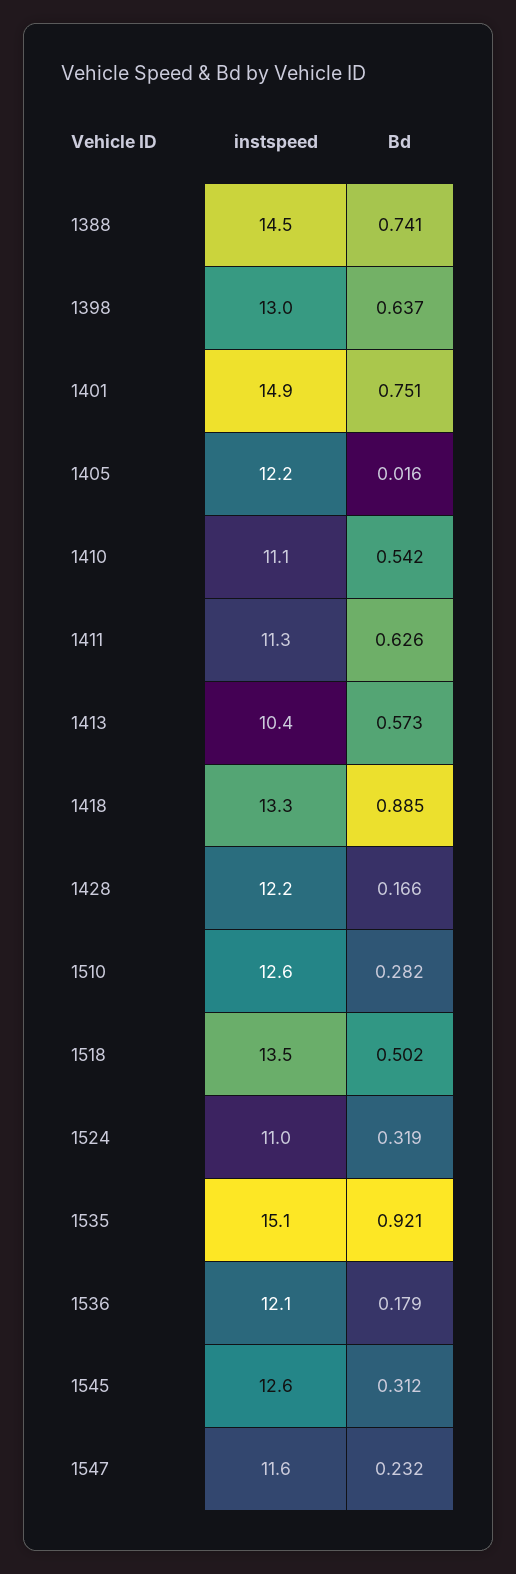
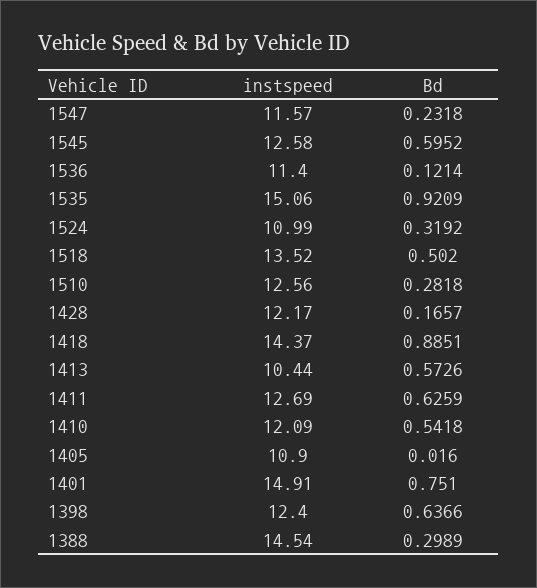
Bd, 1388: 0.741 -> 0.2989
instspeed, 1398: 13 -> 12.4
instspeed, 1405: 12.2 -> 10.9
instspeed, 1410: 11.1 -> 12.09
instspeed, 1411: 11.3 -> 12.69
instspeed, 1418: 13.3 -> 14.37
instspeed, 1536: 12.1 -> 11.4
Bd, 1536: 0.179 -> 0.1214
Bd, 1545: 0.312 -> 0.5952

